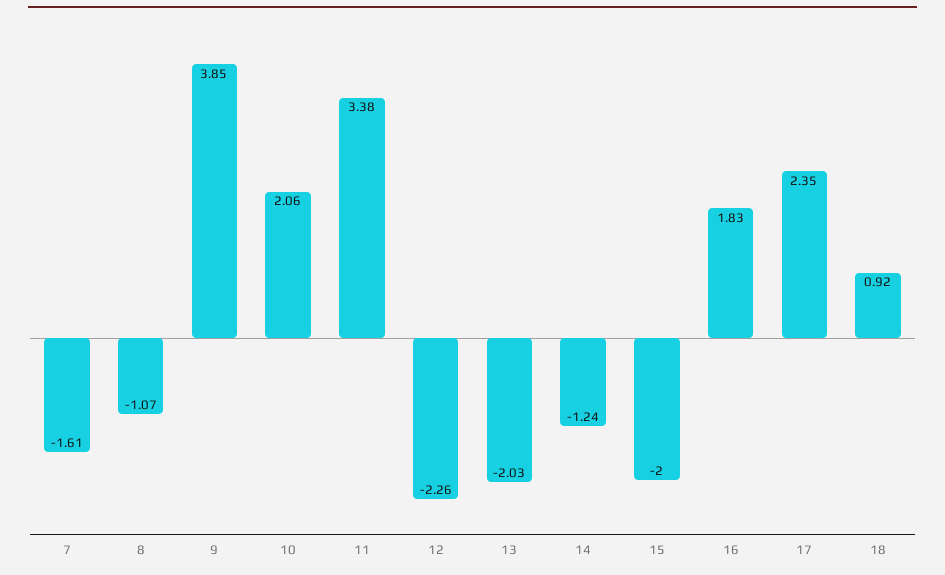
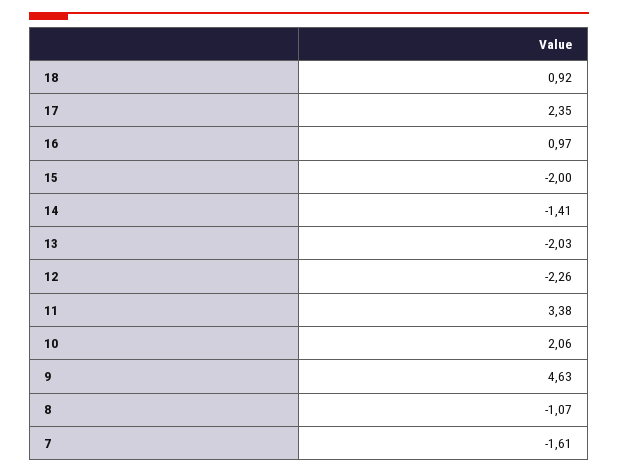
9: 3.85 -> 4.63
14: -1.24 -> -1.41
16: 1.83 -> 0.97

